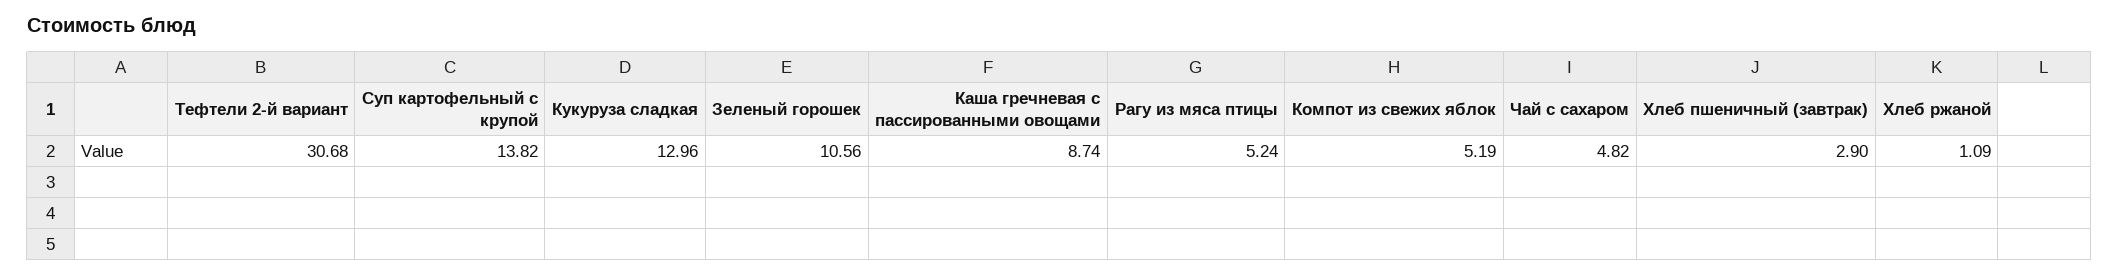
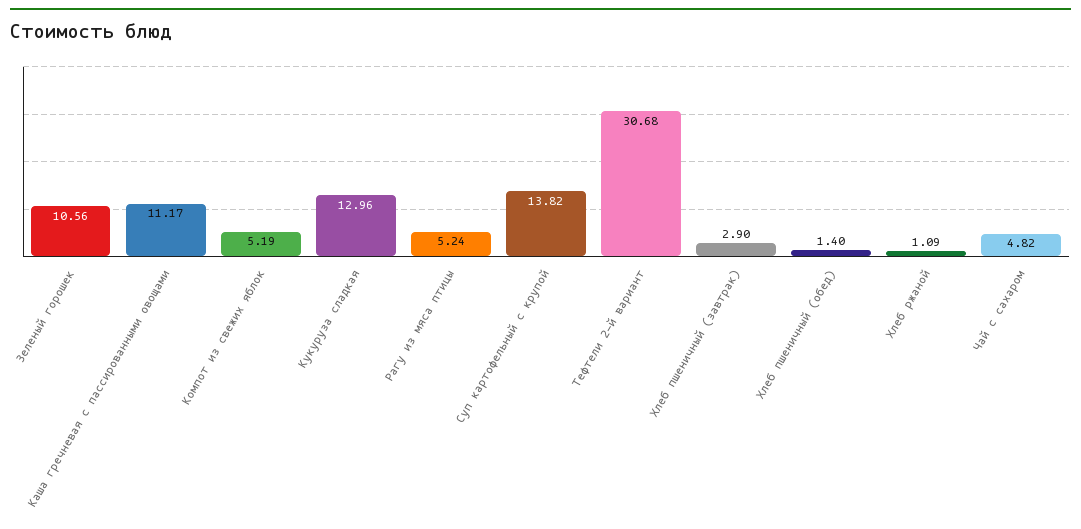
Каша гречневая с пассированными овощами: 8.74 -> 11.17
Хлеб пшеничный (обед): none -> 1.4

